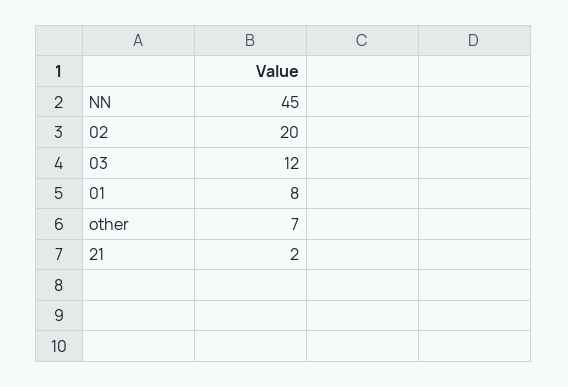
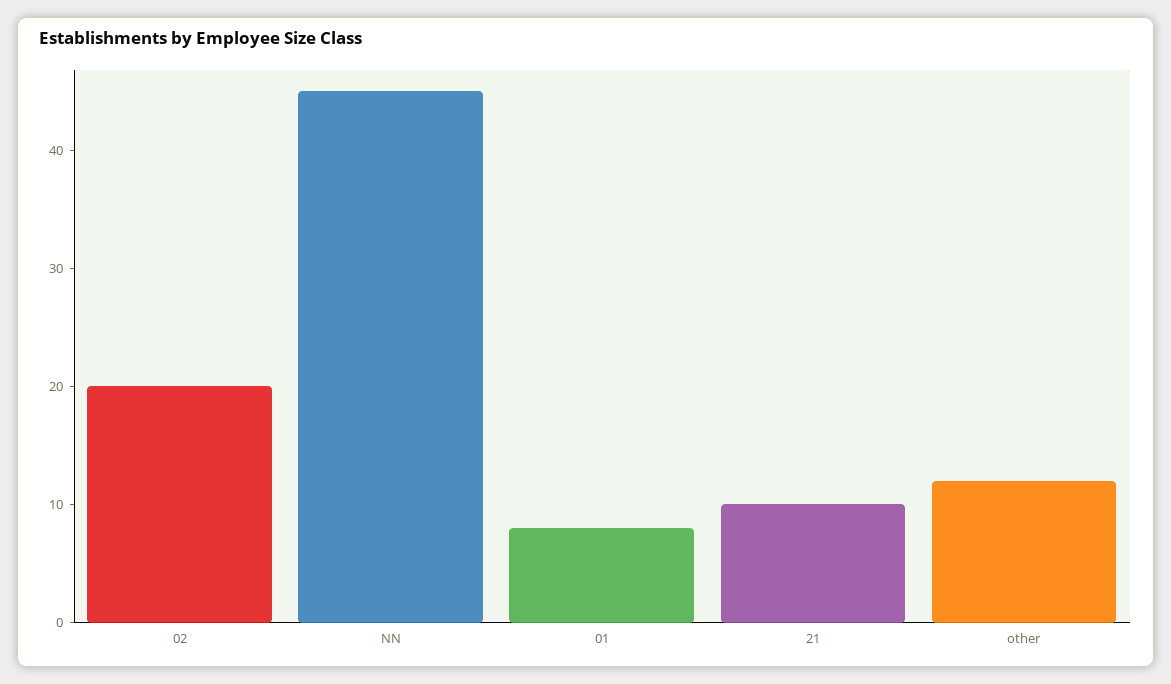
03: 12 -> none
other: 7 -> 12
21: 2 -> 10

